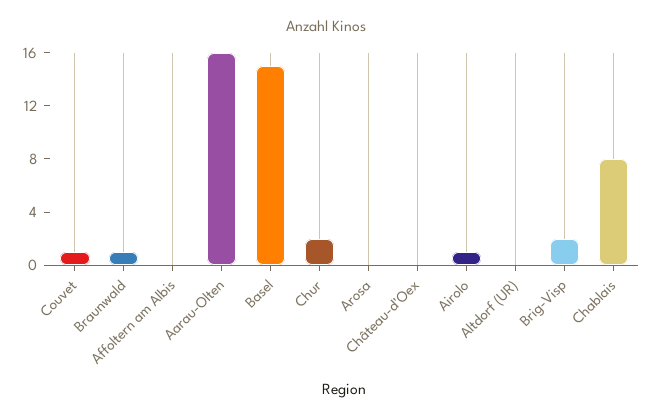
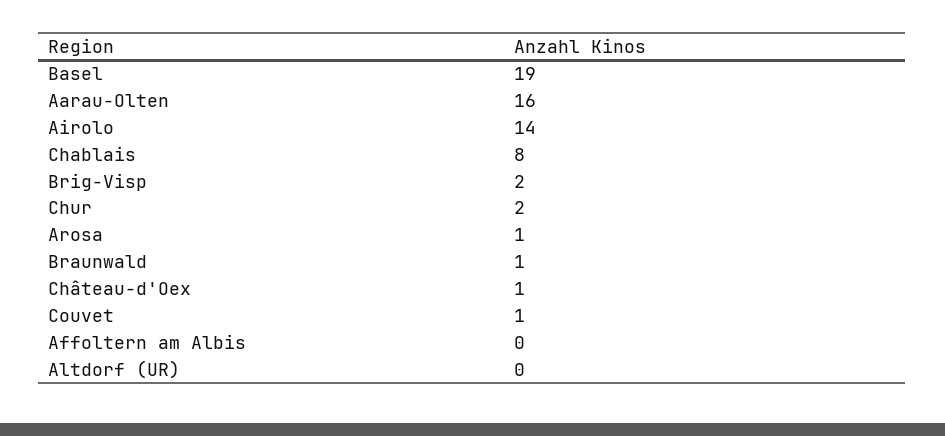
Basel: 15 -> 19
Arosa: 0 -> 1
Château-d'Oex: 0 -> 1
Airolo: 1 -> 14

